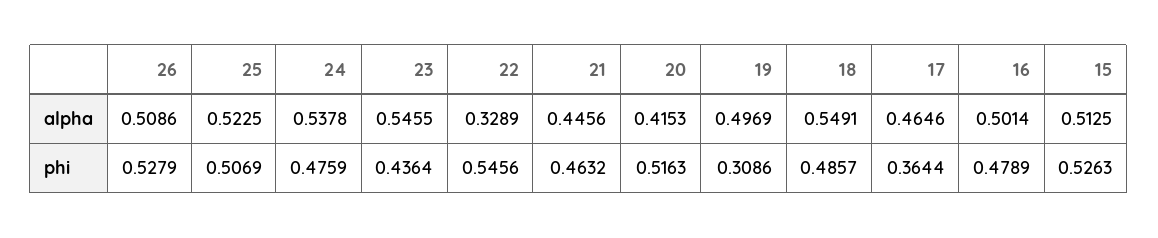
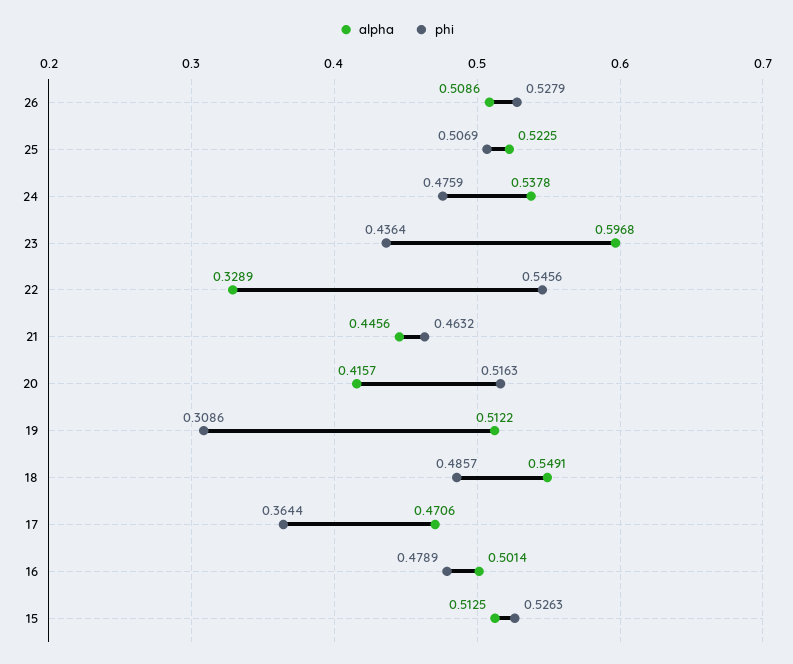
alpha, 23: 0.5455 -> 0.5968
alpha, 20: 0.4153 -> 0.4157
alpha, 19: 0.4969 -> 0.5122
alpha, 17: 0.4646 -> 0.4706

